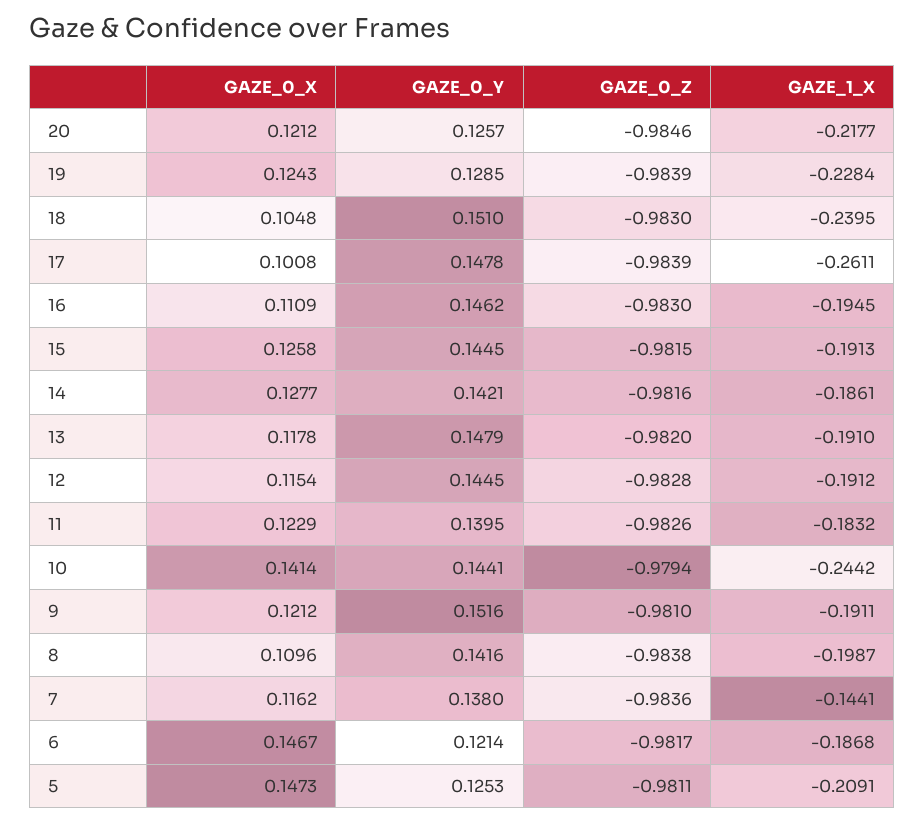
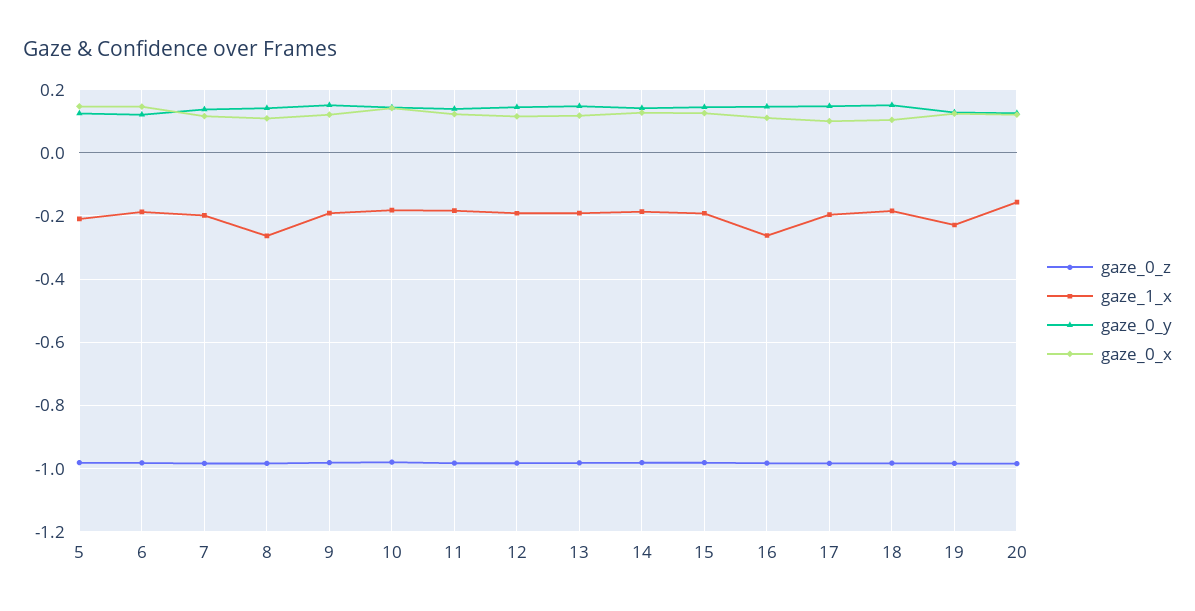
GAZE_1_X, 20: -0.2177 -> -0.16
GAZE_1_X, 18: -0.2395 -> -0.18
GAZE_1_X, 17: -0.2611 -> -0.2
GAZE_1_X, 16: -0.1945 -> -0.26
GAZE_1_X, 10: -0.2442 -> -0.18
GAZE_1_X, 8: -0.1987 -> -0.26
GAZE_1_X, 7: -0.1441 -> -0.2

